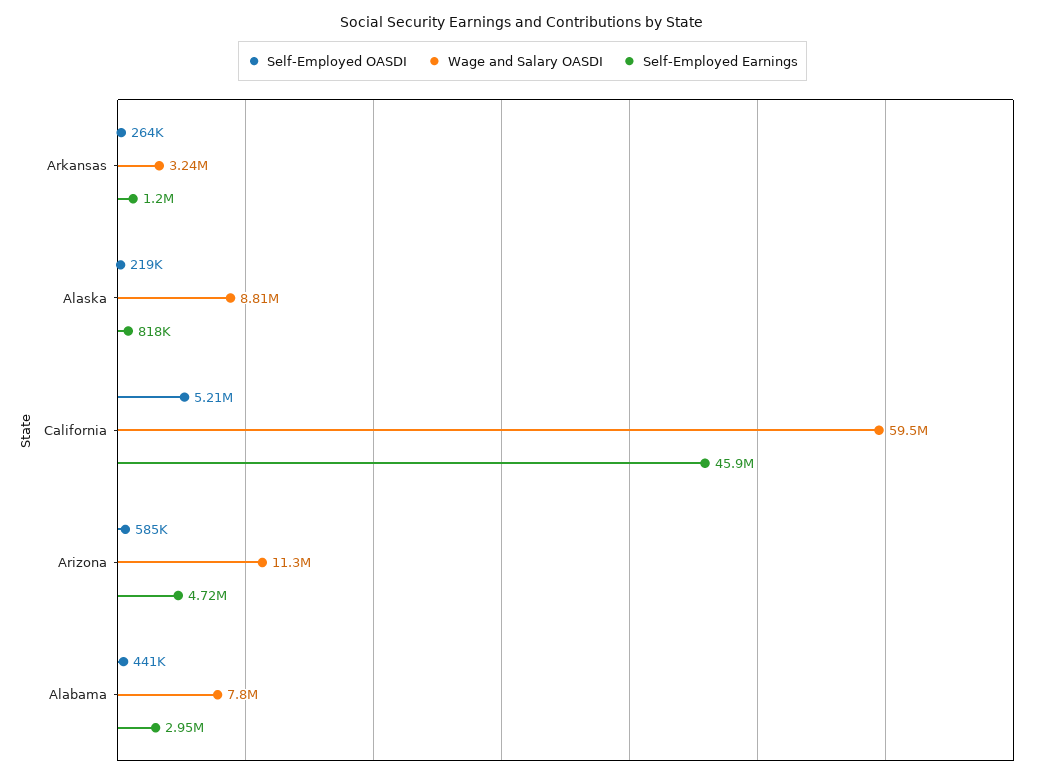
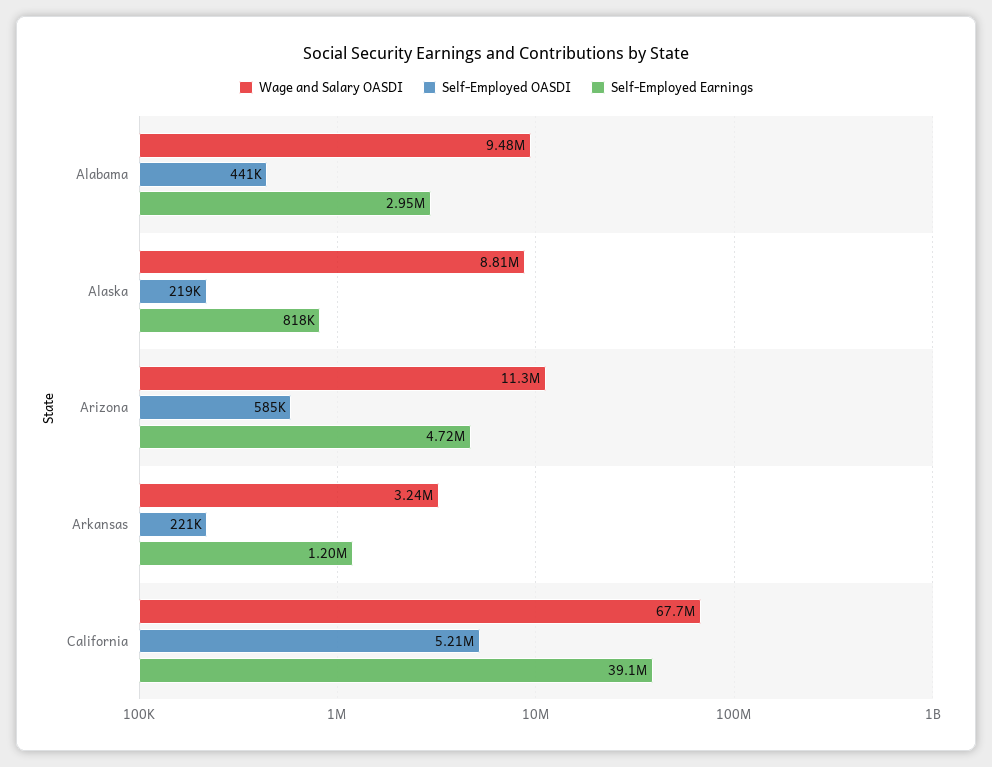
Self-Employed OASDI, Arkansas: 264000 -> 221000
Wage and Salary OASDI, California: 59500000 -> 67700000
Self-Employed Earnings, California: 45900000 -> 39100000
Wage and Salary OASDI, Alabama: 7800000 -> 9480000

